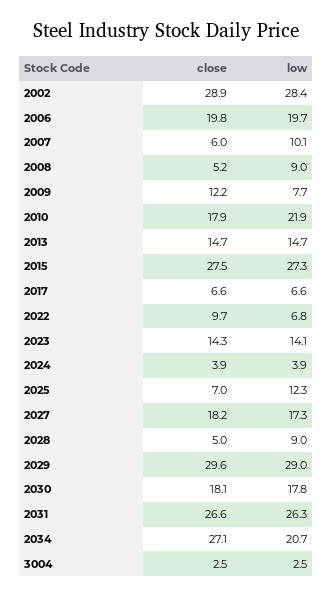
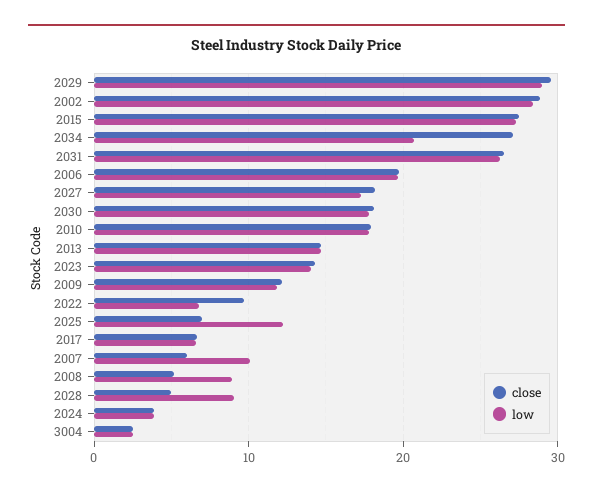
low, 2009: 7.7 -> 12
low, 2010: 21.9 -> 18

